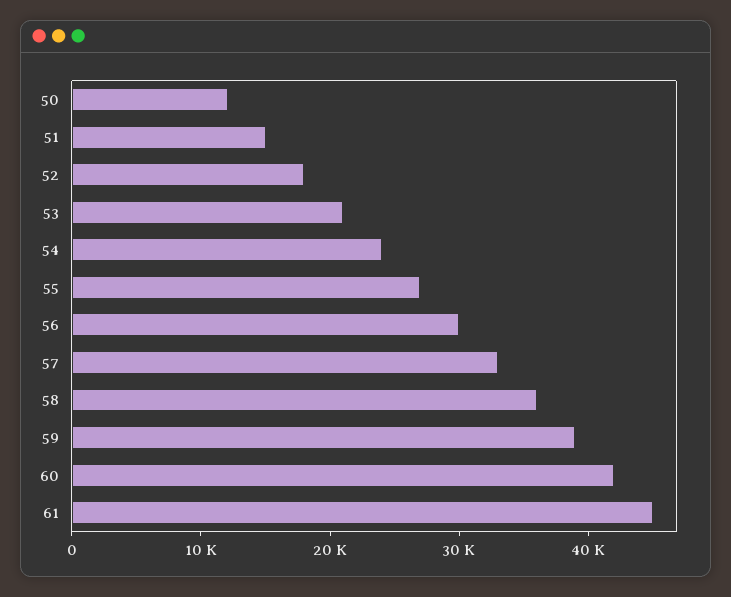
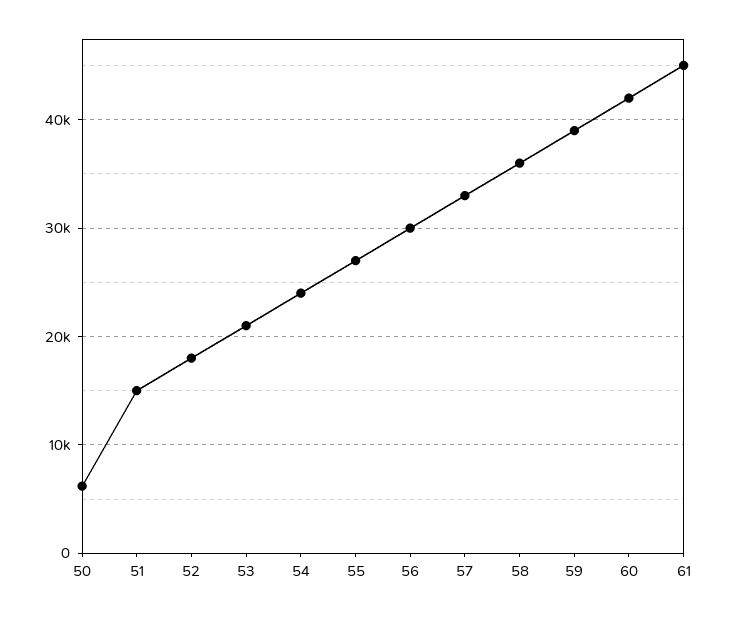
50: 12000 -> 6000

